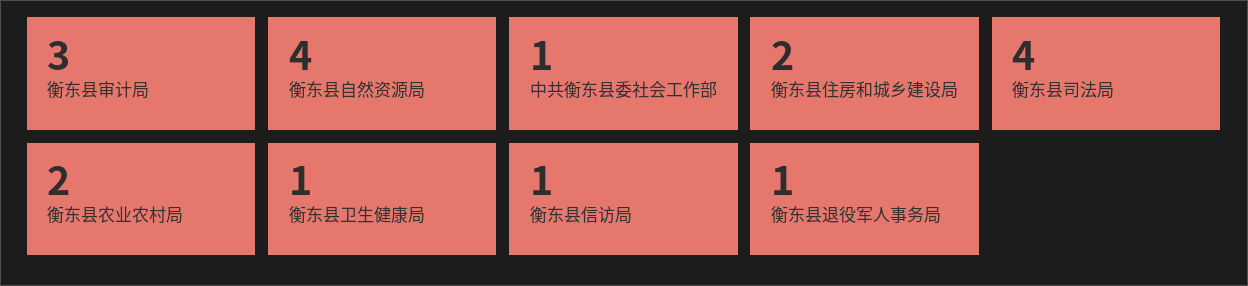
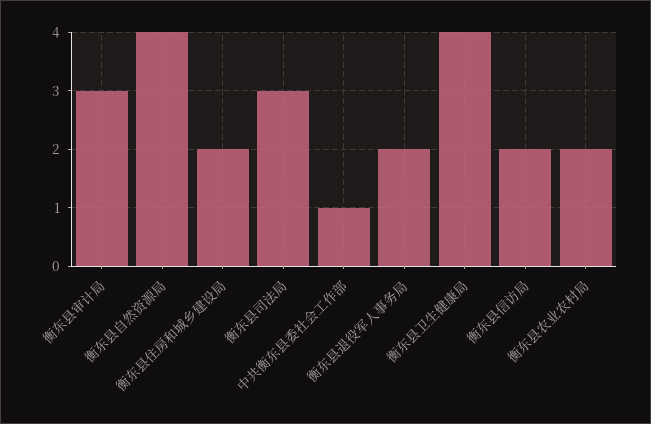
衡东县司法局: 4 -> 3
衡东县卫生健康局: 1 -> 4
衡东县信访局: 1 -> 2
衡东县退役军人事务局: 1 -> 2

